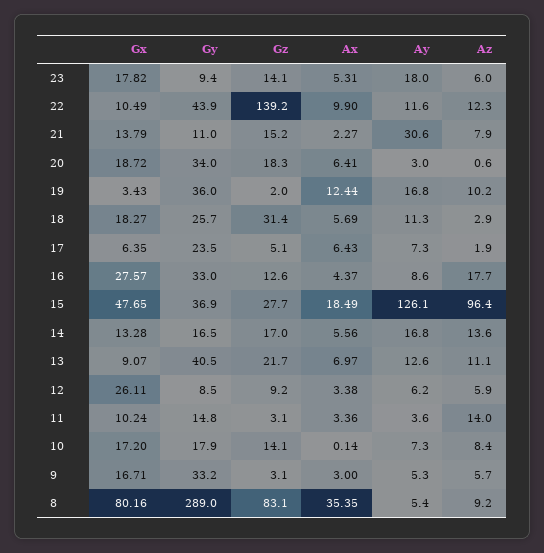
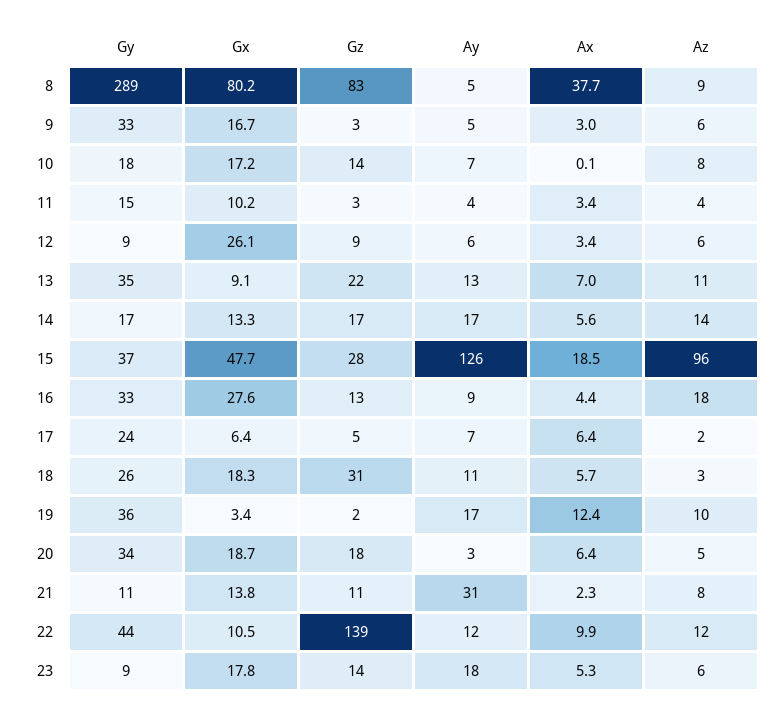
Gz, 21: 15.2 -> 11
Az, 20: 0.6 -> 5
Gy, 13: 40.5 -> 35
Az, 11: 14 -> 4
Ax, 8: 35.35 -> 37.7

